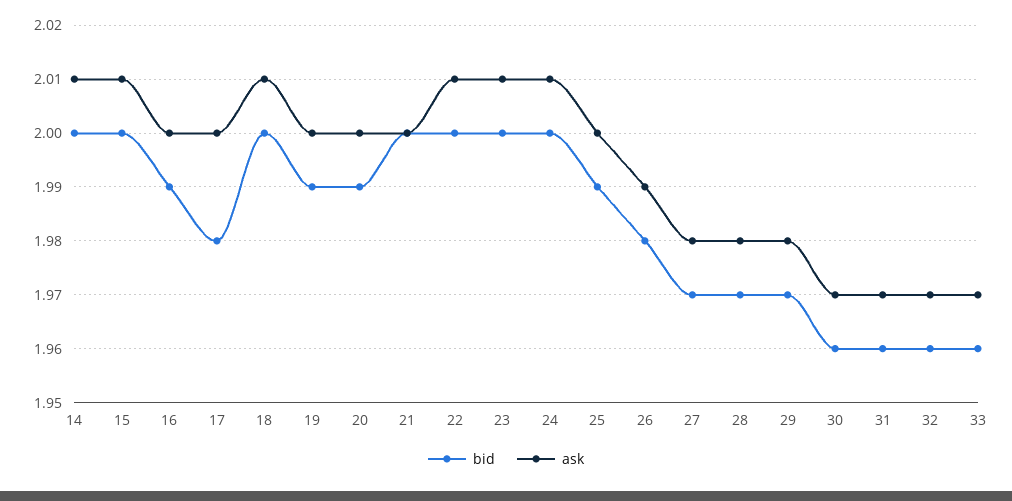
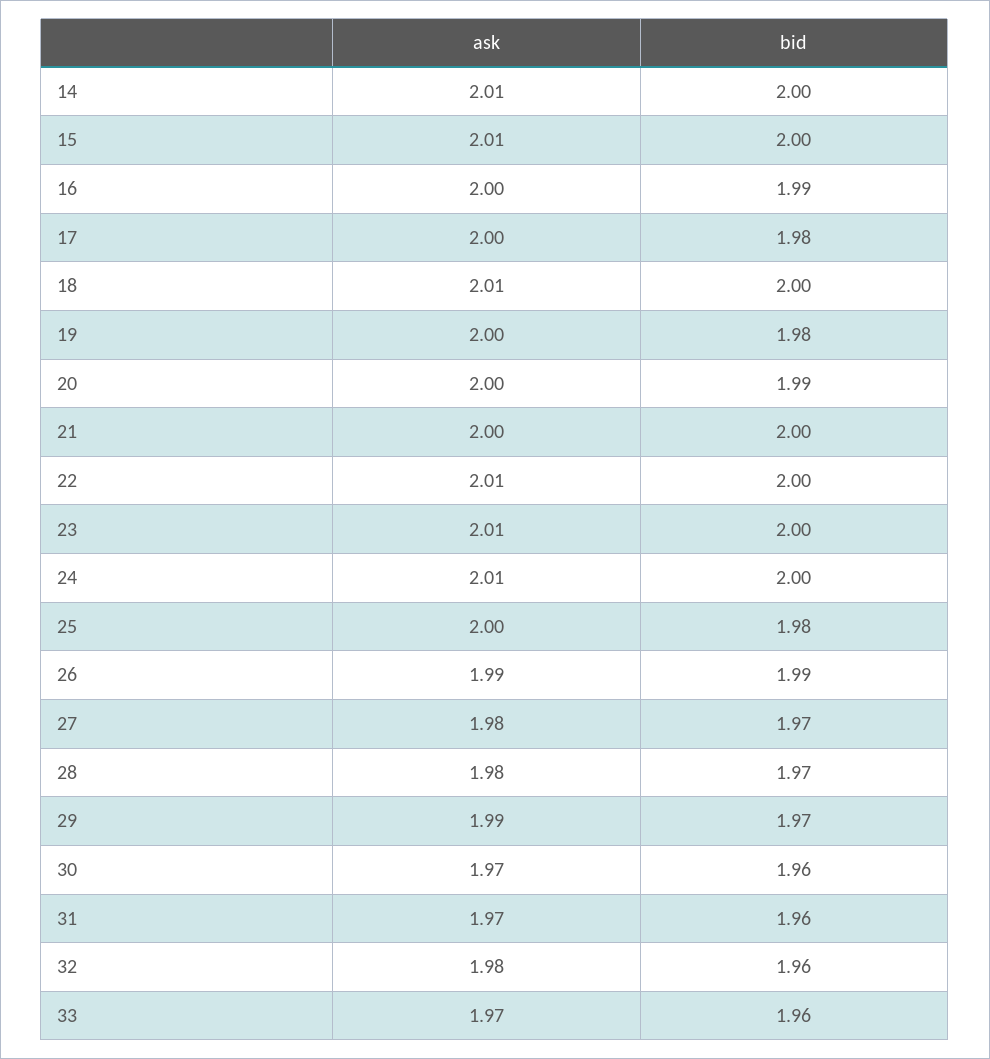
bid, 19: 1.99 -> 1.98
bid, 25: 1.99 -> 1.98
bid, 26: 1.98 -> 1.99
ask, 29: 1.98 -> 1.99
ask, 32: 1.97 -> 1.98

